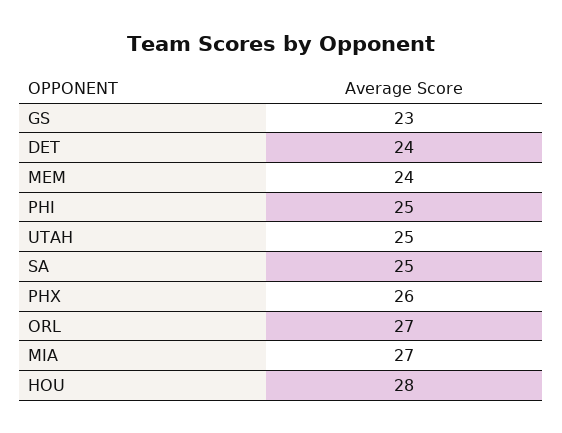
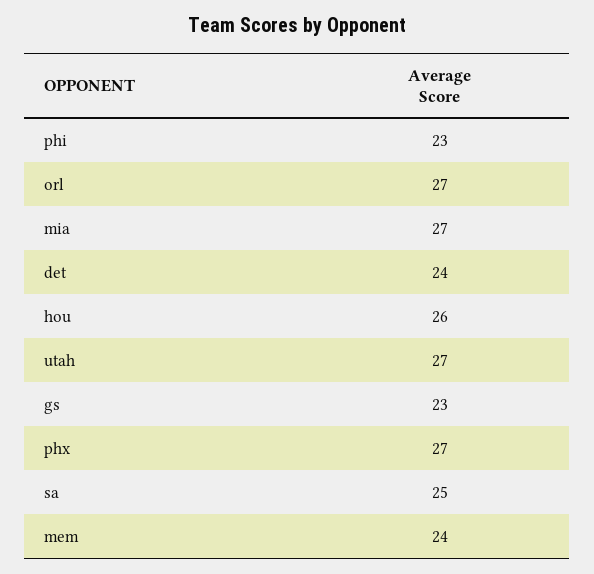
PHI: 25 -> 23
UTAH: 25 -> 27
PHX: 26 -> 27
HOU: 28 -> 26

